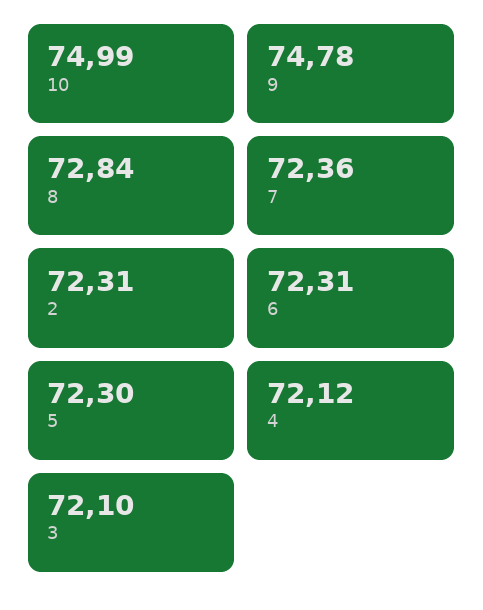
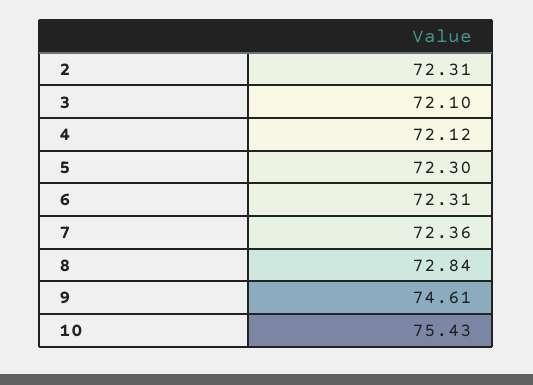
10: 74.99 -> 75.43
9: 74.78 -> 74.61

